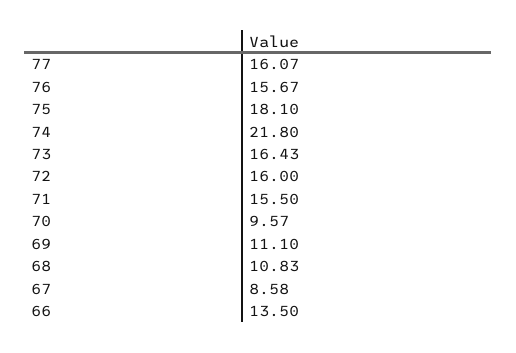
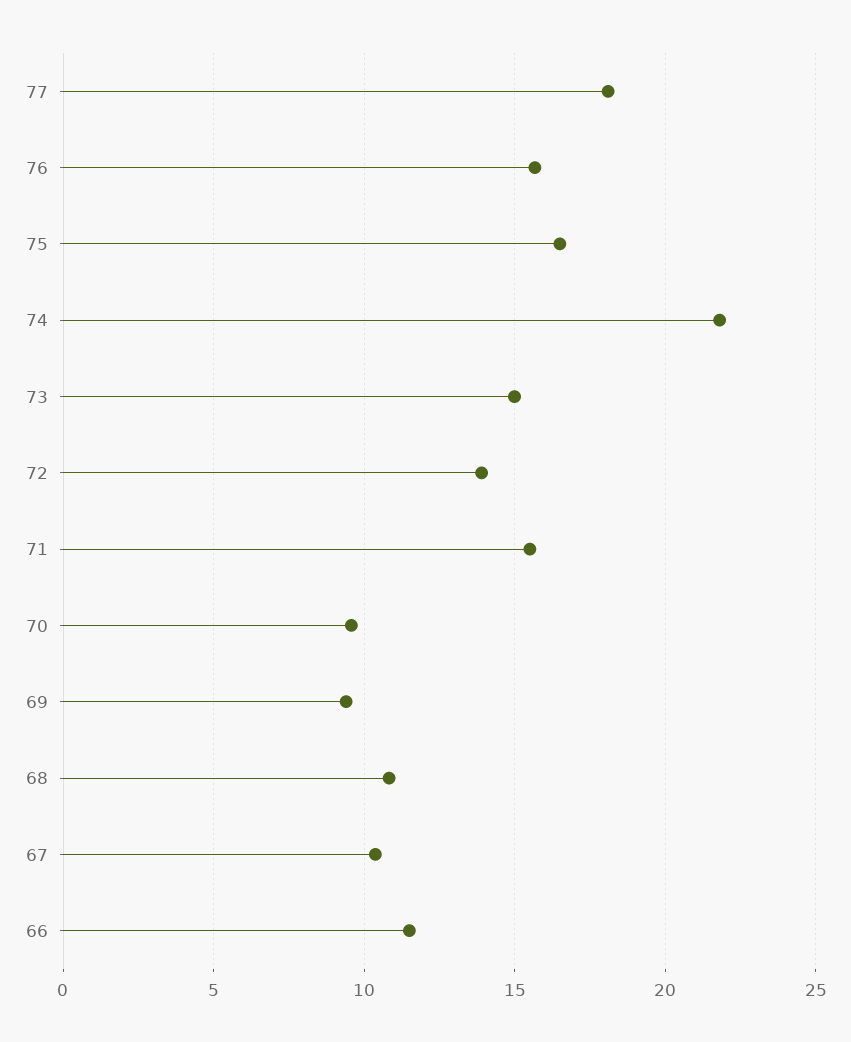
77: 16.07 -> 18
75: 18.1 -> 16.5
73: 16.43 -> 15
72: 16 -> 14
69: 11.1 -> 9.5
67: 8.58 -> 10.5
66: 13.5 -> 11.5

